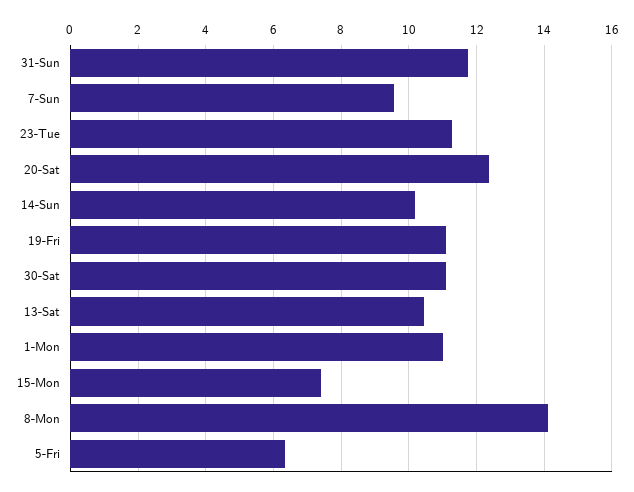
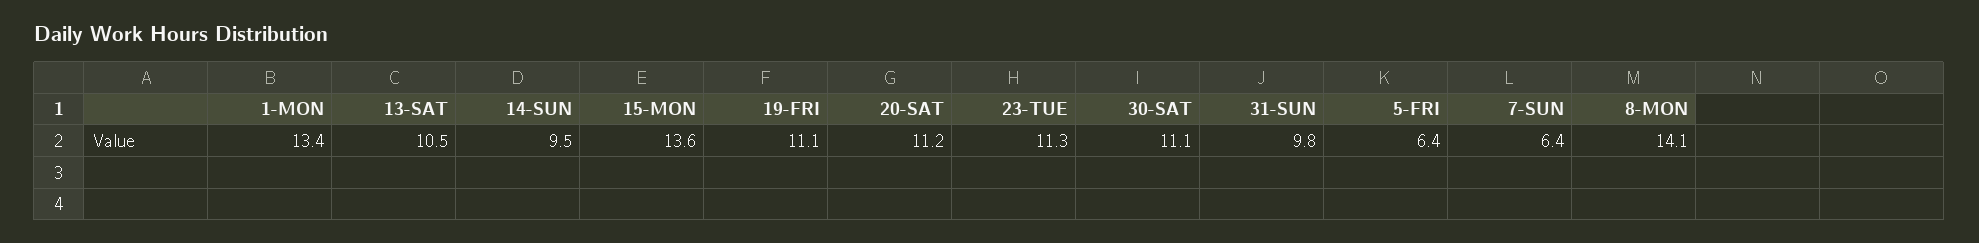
31-Sun: 11.8 -> 9.8
7-Sun: 9.6 -> 6.4
20-Sat: 12.4 -> 11.2
14-Sun: 10.2 -> 9.5
1-Mon: 11 -> 13.4
15-Mon: 7.4 -> 13.6

